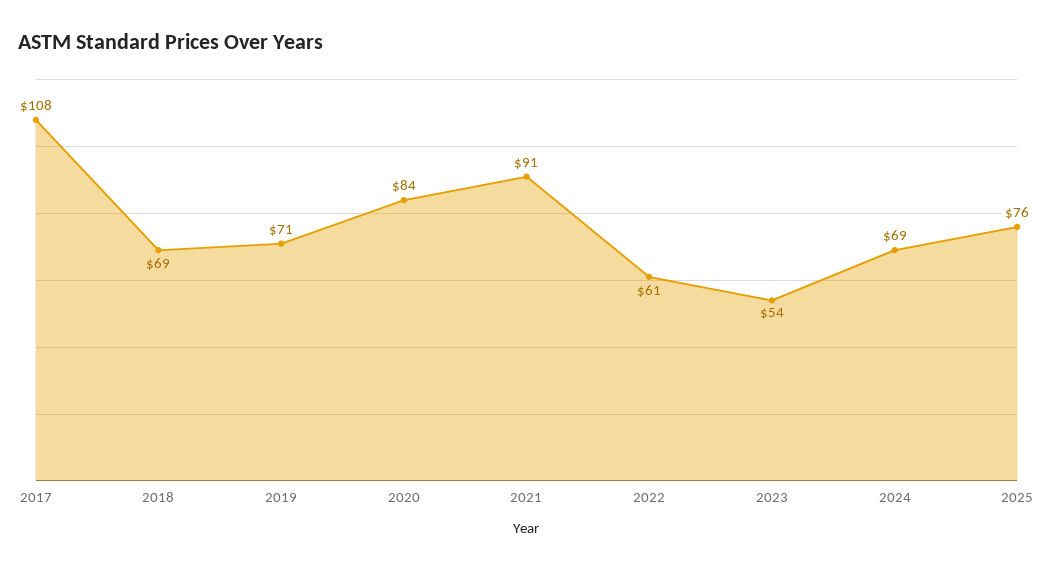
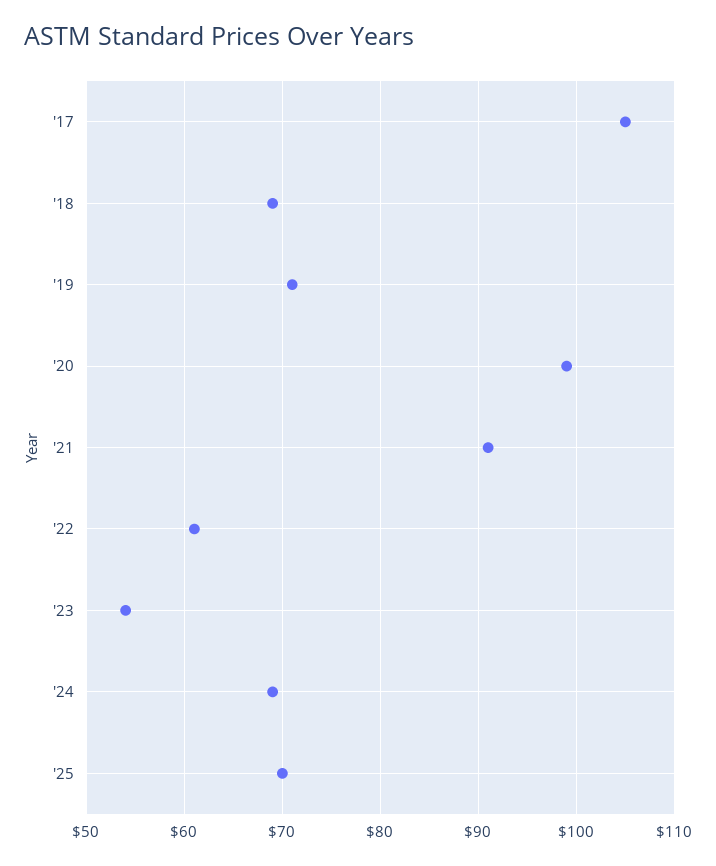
2017: 108 -> 105
2020: 84 -> 99
2025: 76 -> 70

